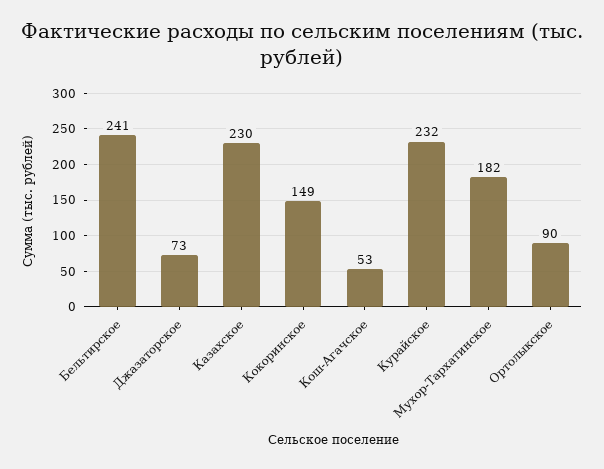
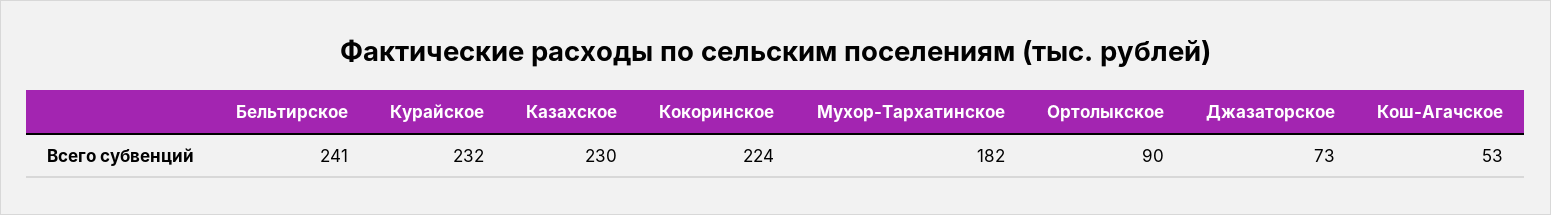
Кокоринское: 149 -> 224

